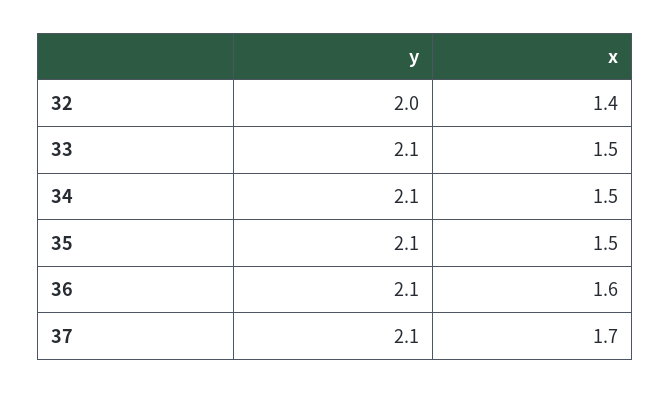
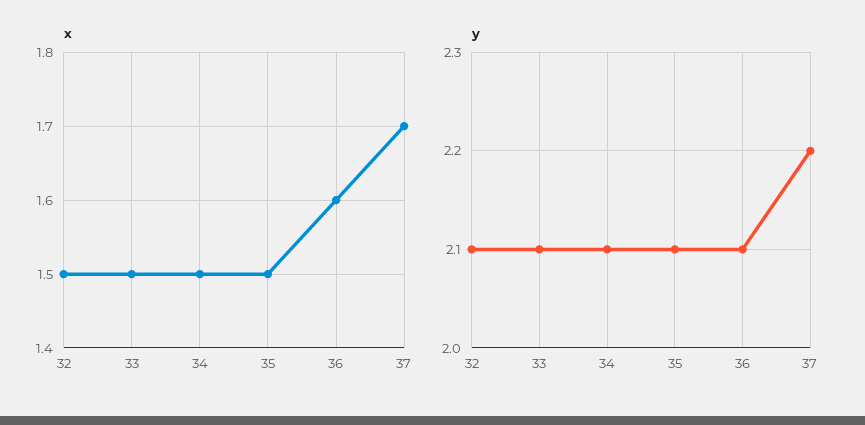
y, 32: 2 -> 2.1
x, 32: 1.4 -> 1.5
y, 37: 2.1 -> 2.2

